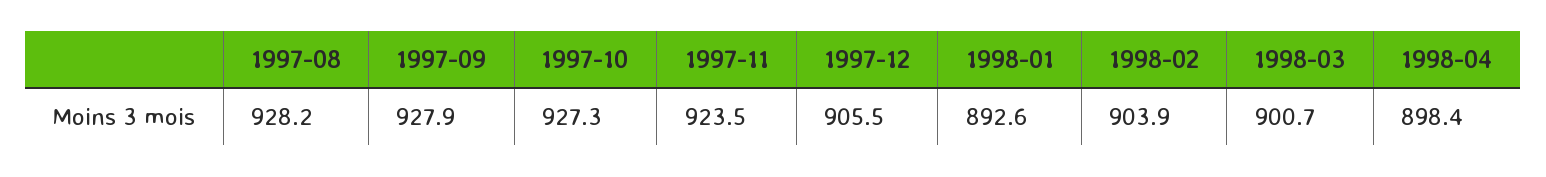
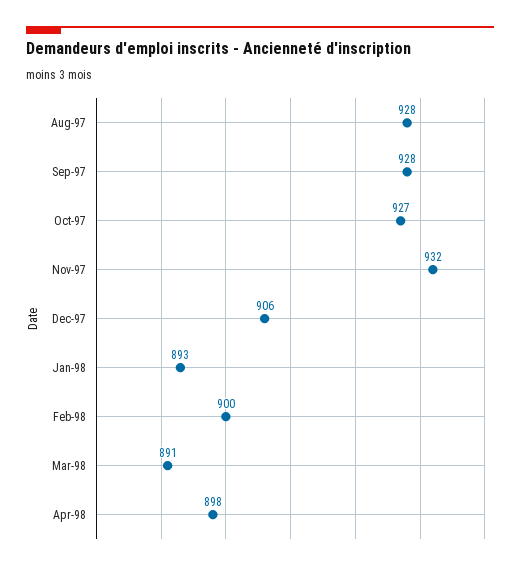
1997-11: 923.5 -> 932
1998-02: 903.9 -> 900
1998-03: 900.7 -> 891

